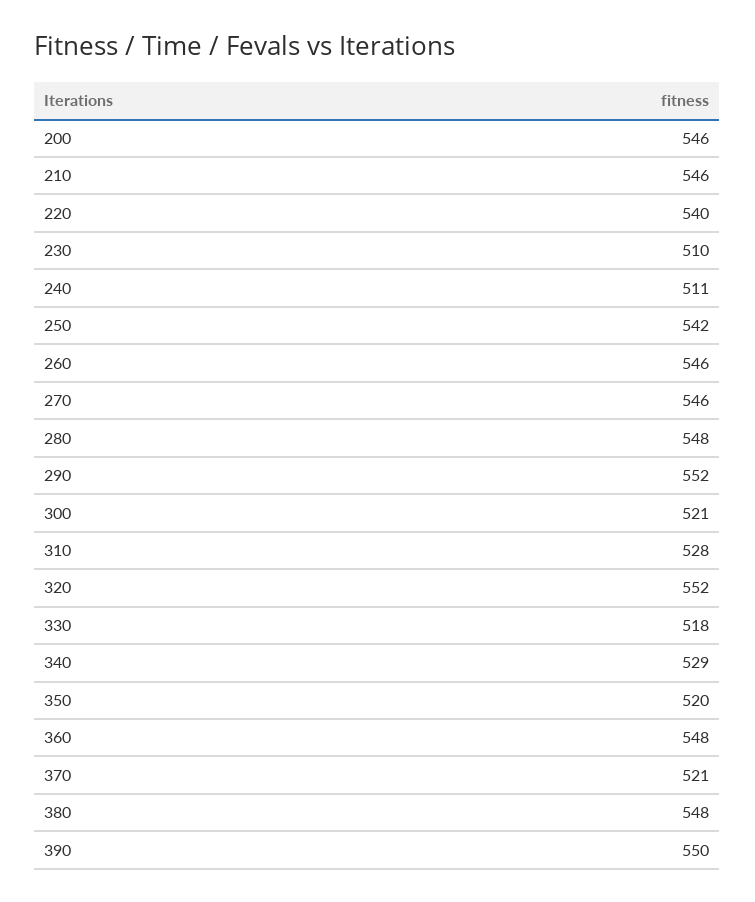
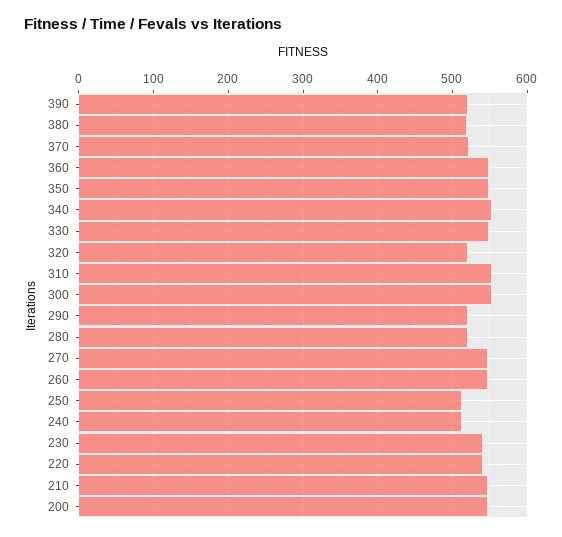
230: 510 -> 540
250: 542 -> 510
280: 548 -> 520
290: 552 -> 520
300: 521 -> 550
310: 528 -> 550
320: 552 -> 520
330: 518 -> 550
340: 529 -> 550
350: 520 -> 550
380: 548 -> 520
390: 550 -> 520

